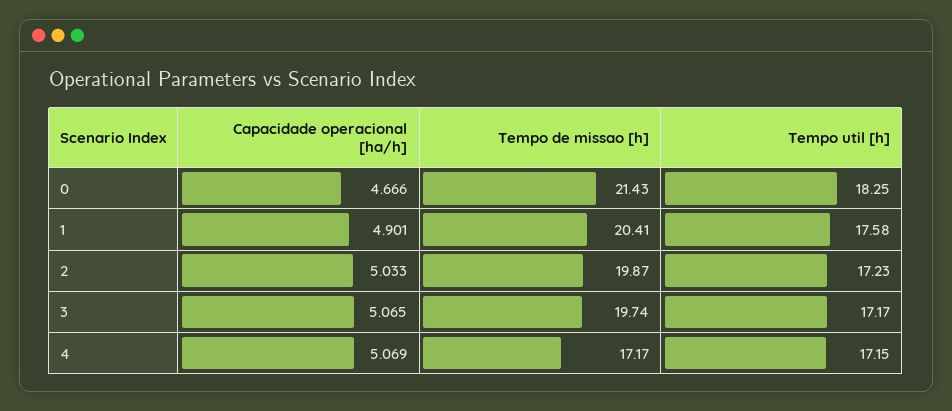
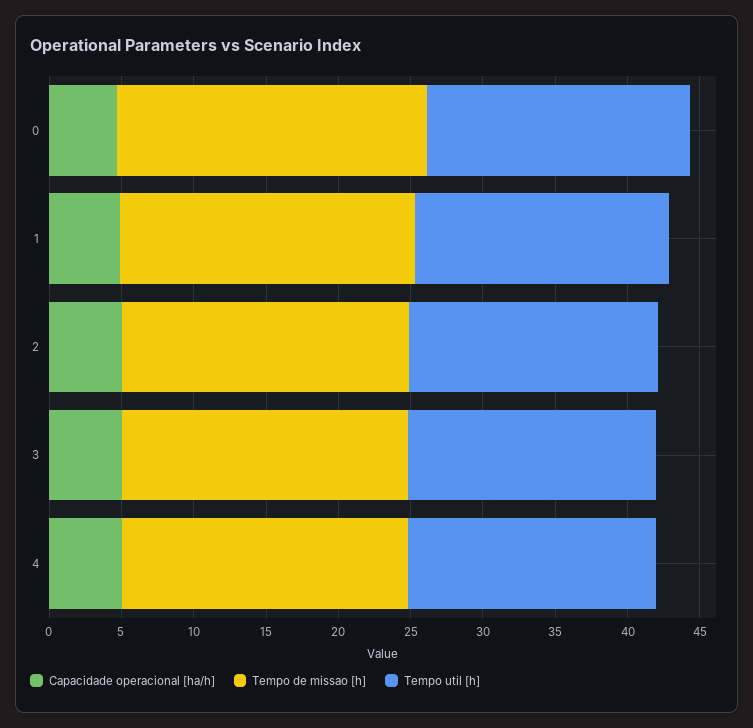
Tempo de missao [h], 4: 17.17 -> 20

